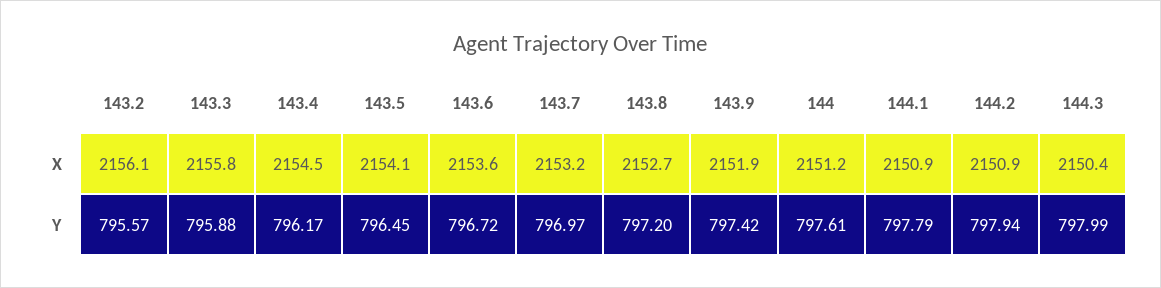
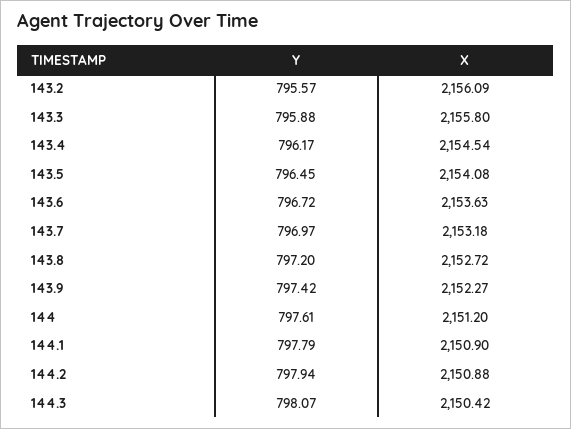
143.9, X: 2151.9 -> 2152.27
144.3, Y: 797.99 -> 798.07

